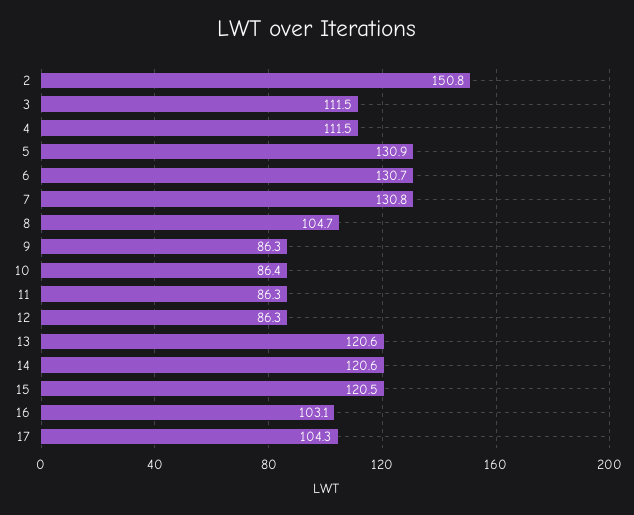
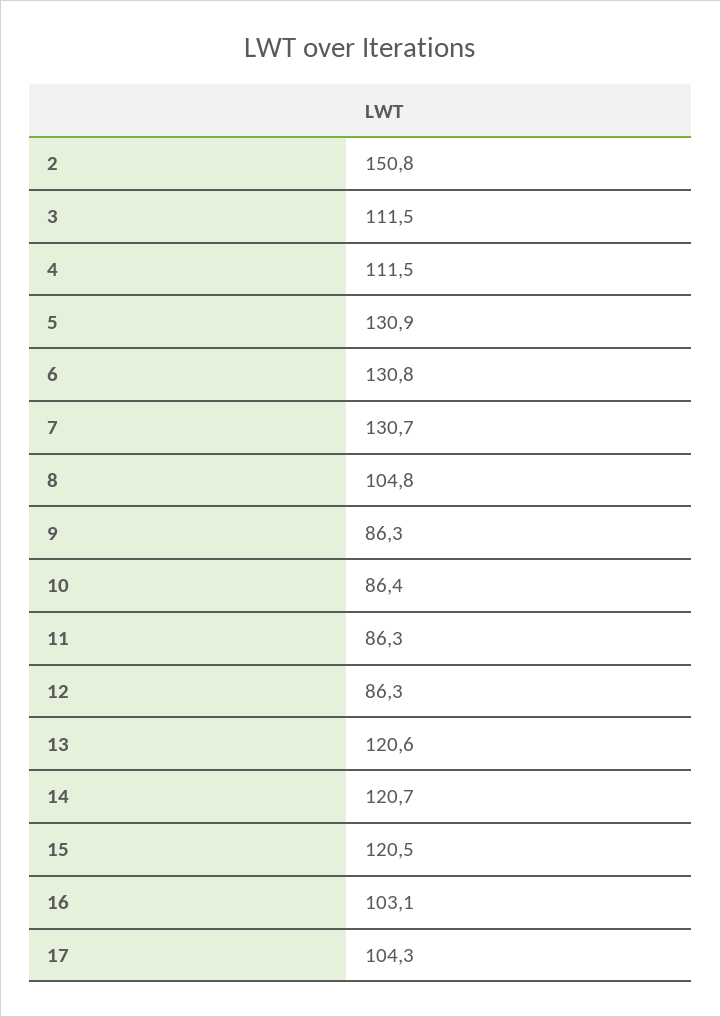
6: 130.7 -> 130.8
7: 130.8 -> 130.7
8: 104.7 -> 104.8
14: 120.6 -> 120.7

